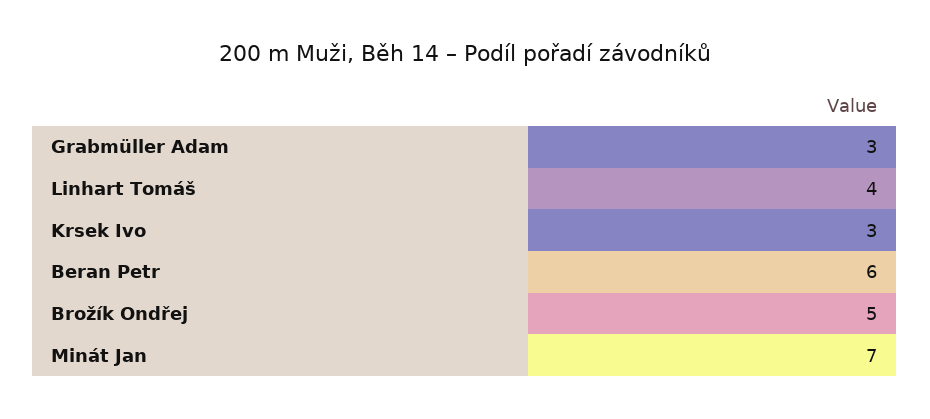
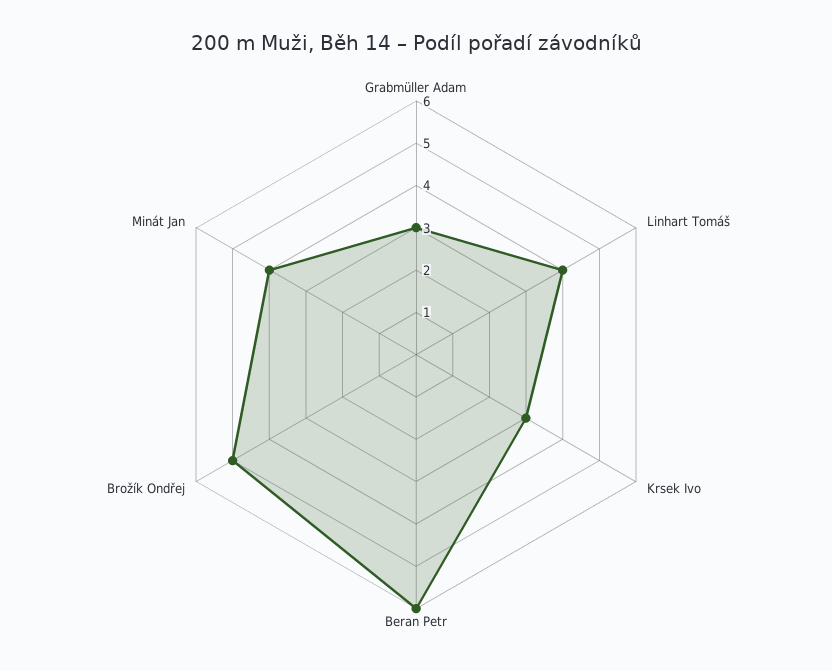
Minát Jan: 7 -> 4

